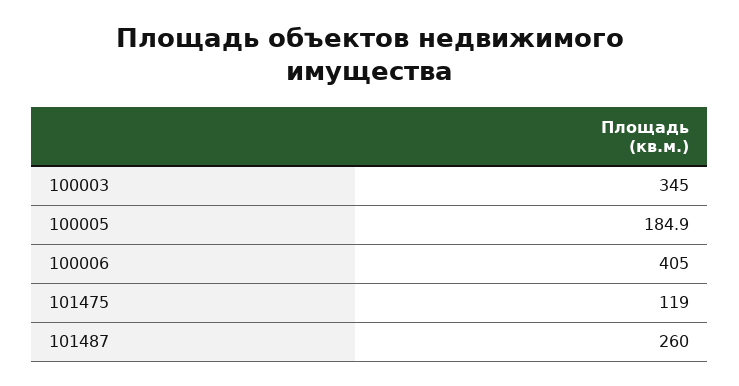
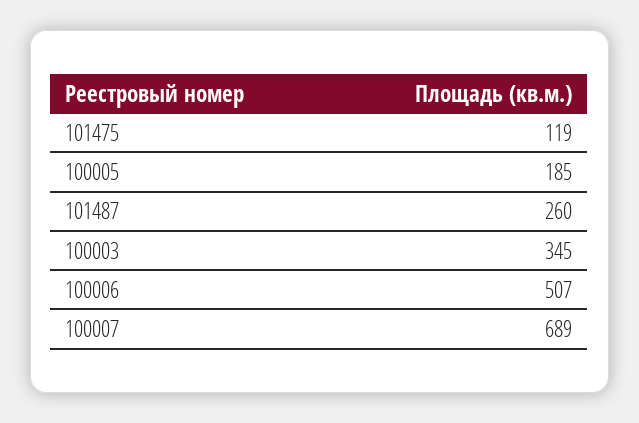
100006: 405 -> 507
100007: none -> 689

